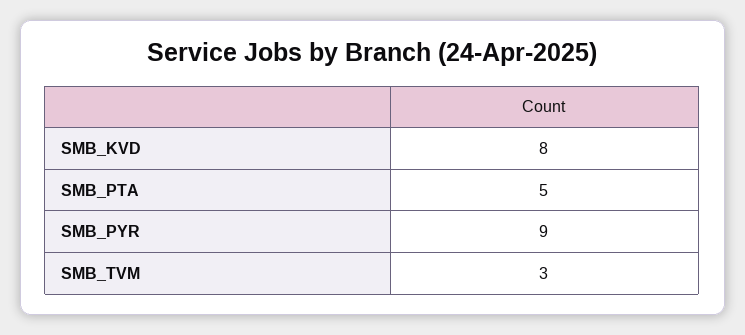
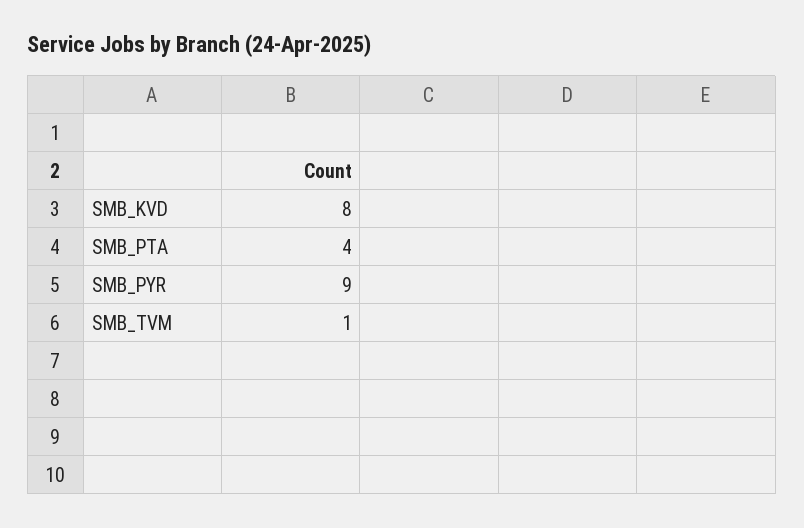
SMB_PTA: 5 -> 4
SMB_TVM: 3 -> 1

